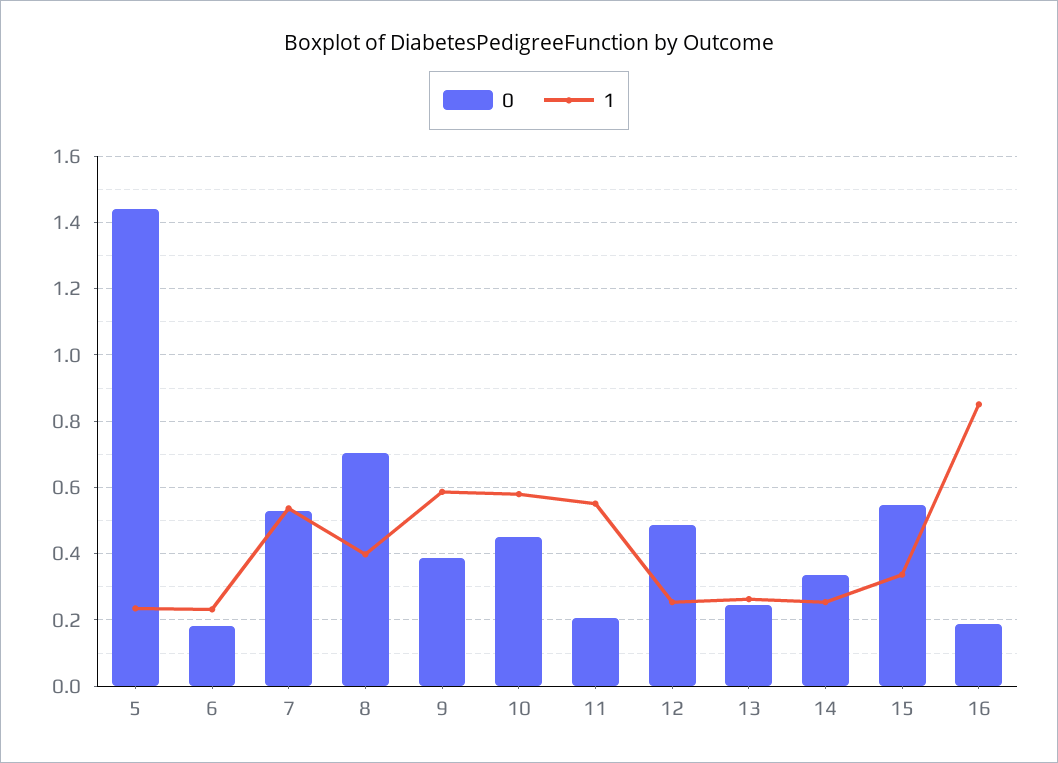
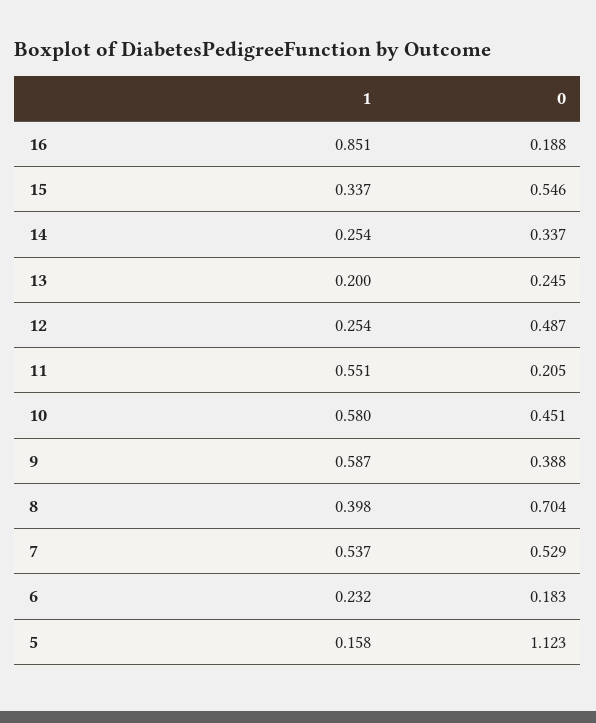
0, 5: 1.44 -> 1.123
1, 5: 0.24 -> 0.158
1, 13: 0.26 -> 0.2

